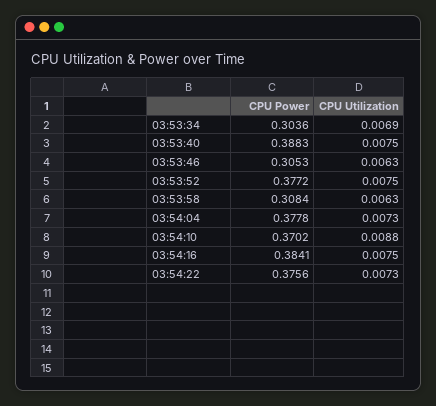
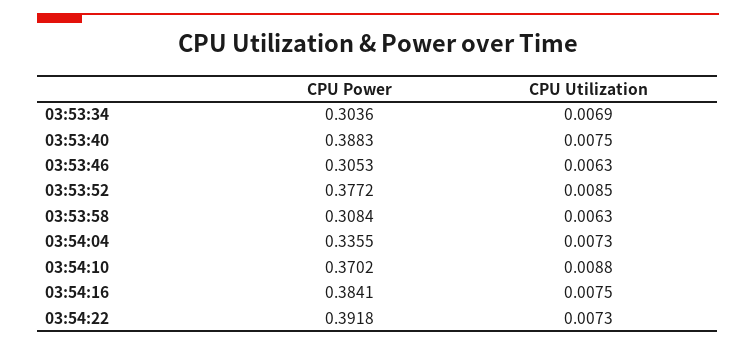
CPU Utilization, 03:53:52: 0.0075 -> 0.0085
CPU Power, 03:54:04: 0.3778 -> 0.3355
CPU Power, 03:54:22: 0.3756 -> 0.3918

